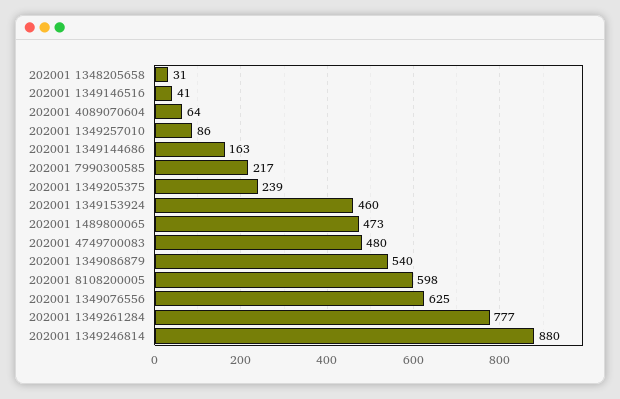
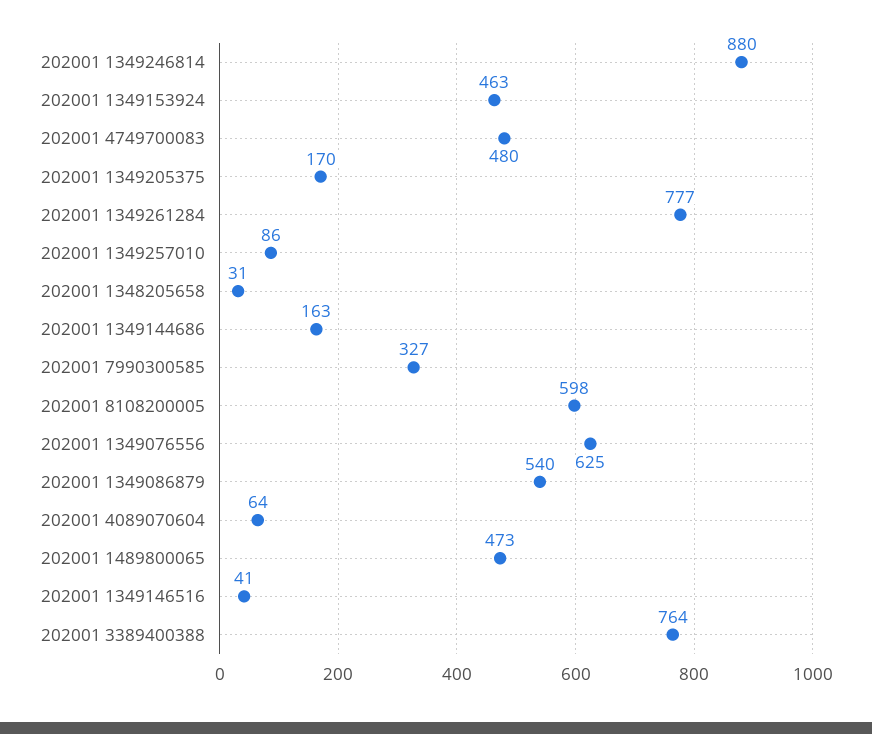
202001 7990300585: 217 -> 327
202001 1349205375: 239 -> 170
202001 1349153924: 460 -> 463
202001 3389400388: none -> 764

